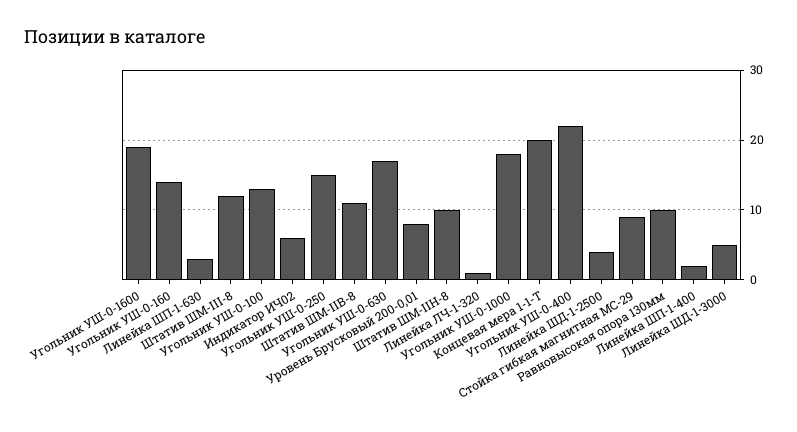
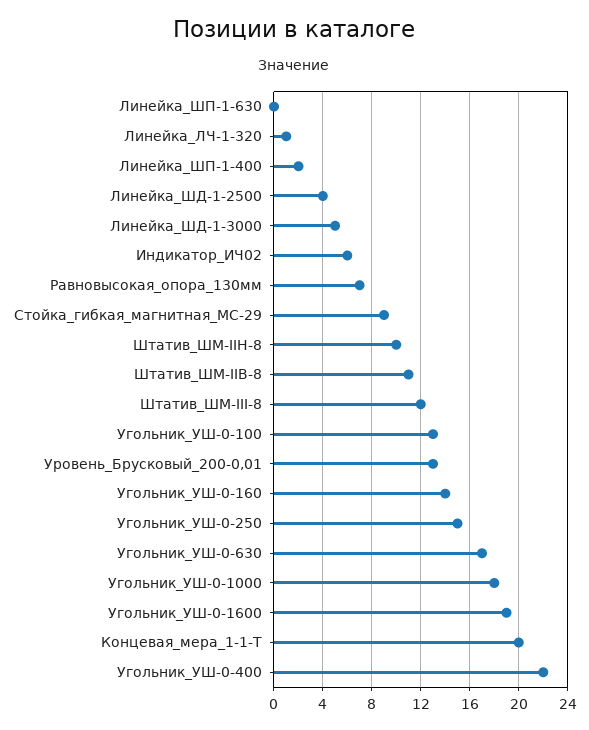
Линейка ШП-1-630: 3 -> 0
Уровень Брусковый 200-0,01: 8 -> 13
Равновысокая опора 130мм: 10 -> 7

